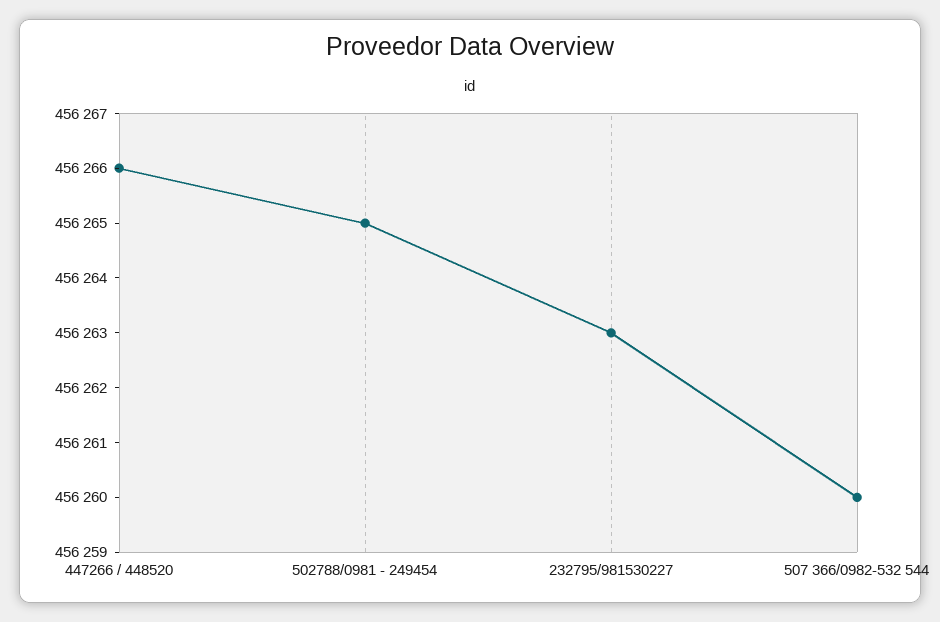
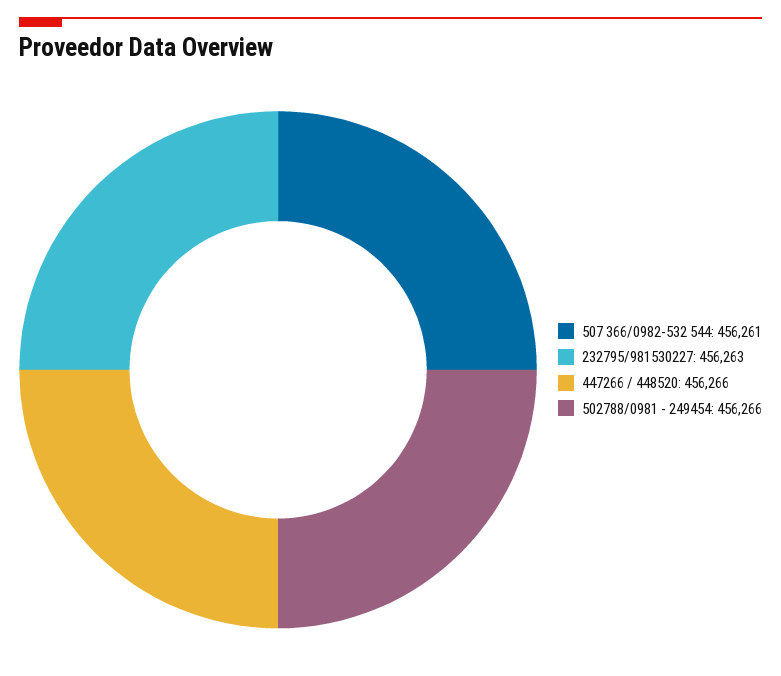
502788/0981 - 249454: 456265 -> 456266
507 366/0982-532 544: 456260 -> 456261

